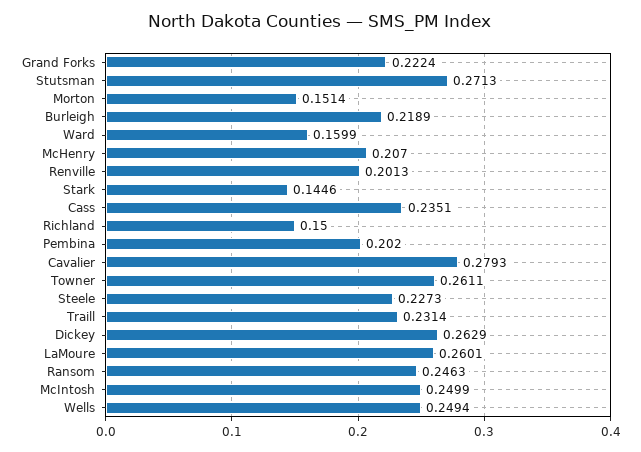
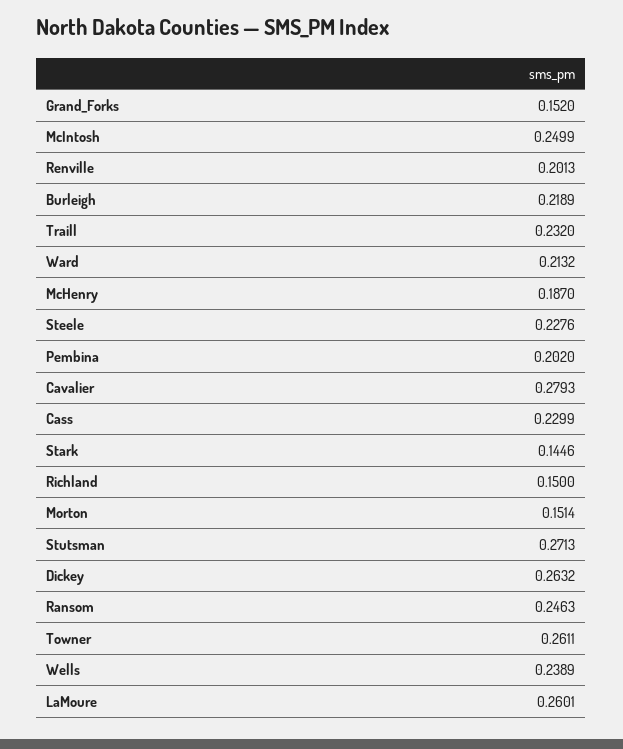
Grand Forks: 0.2224 -> 0.152
Ward: 0.1599 -> 0.2132
McHenry: 0.207 -> 0.187
Cass: 0.2351 -> 0.2299
Steele: 0.2273 -> 0.2276
Traill: 0.2314 -> 0.232
Dickey: 0.2629 -> 0.2632
Wells: 0.2494 -> 0.2389

